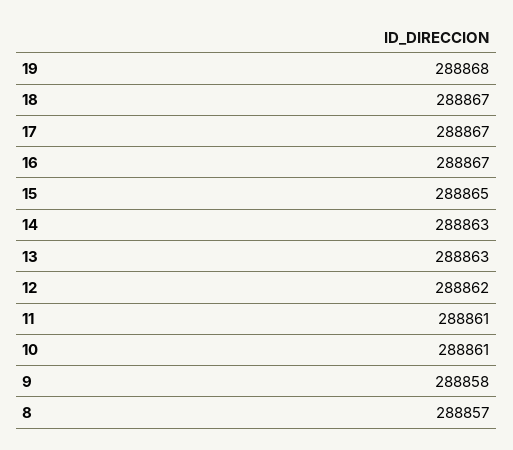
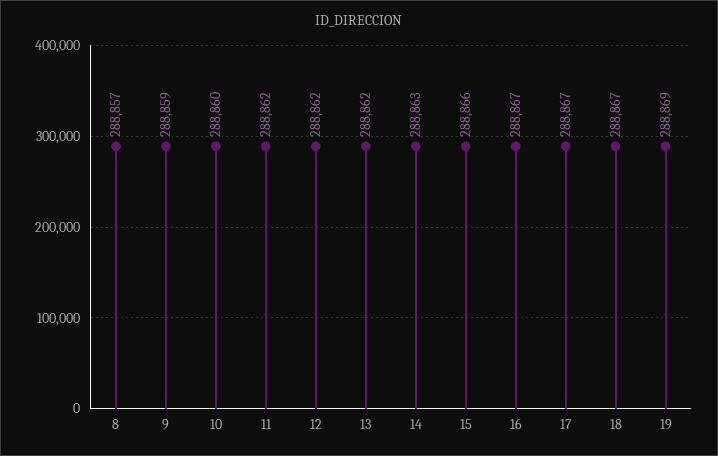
19: 288868 -> 288869
15: 288865 -> 288866
13: 288863 -> 288862
11: 288861 -> 288862
10: 288861 -> 288860
9: 288858 -> 288859

